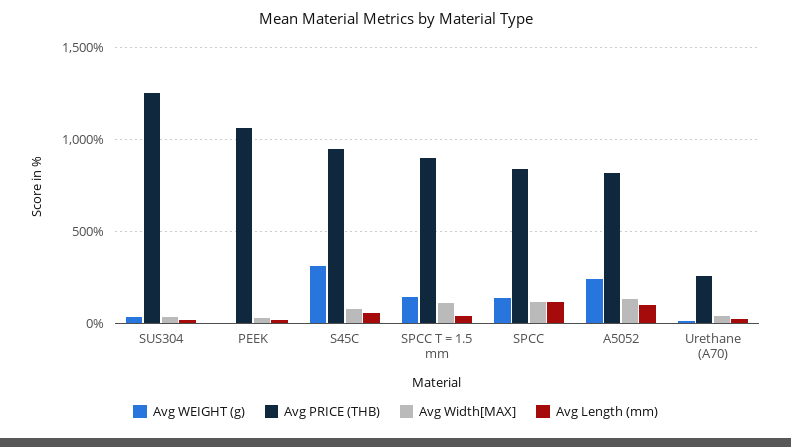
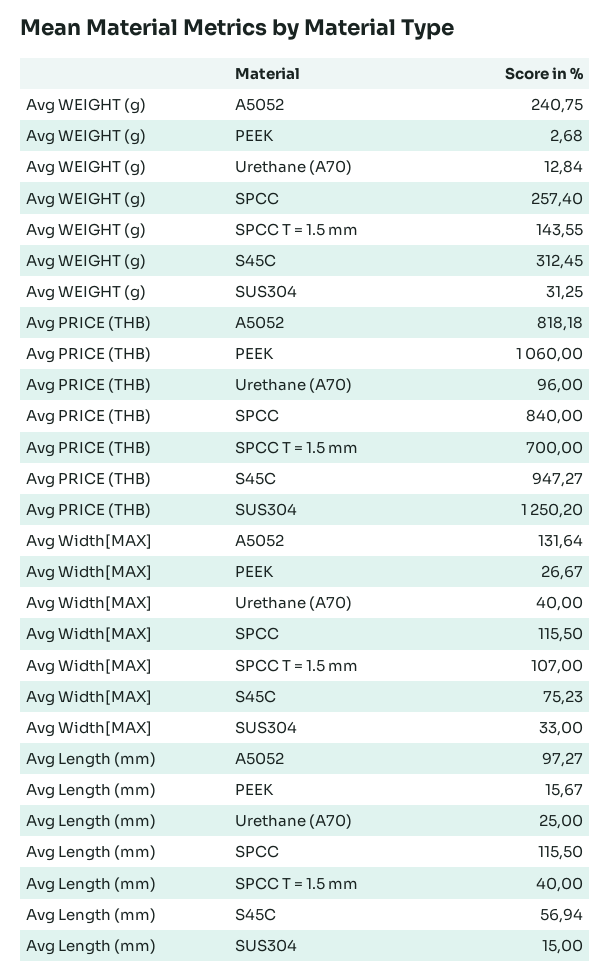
Avg PRICE (THB), SPCC T = 1.5 mm: 900 -> 700
Avg WEIGHT (g), SPCC: 150 -> 257.4
Avg PRICE (THB), Urethane (A70): 250 -> 96

